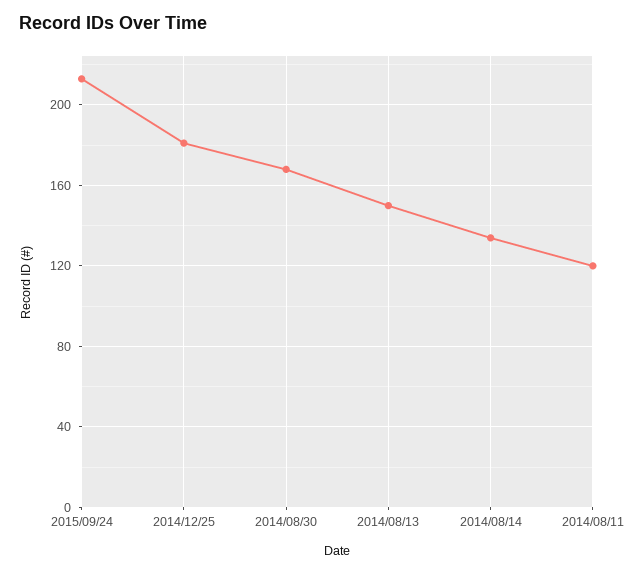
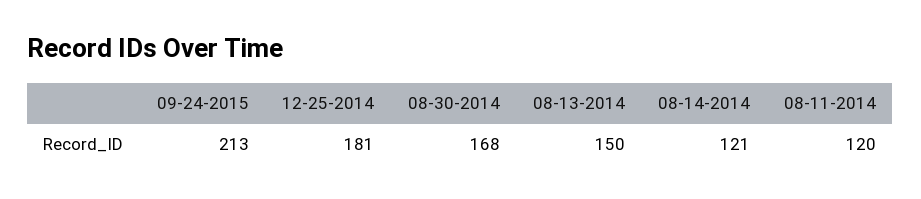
2014/08/14: 135 -> 121

